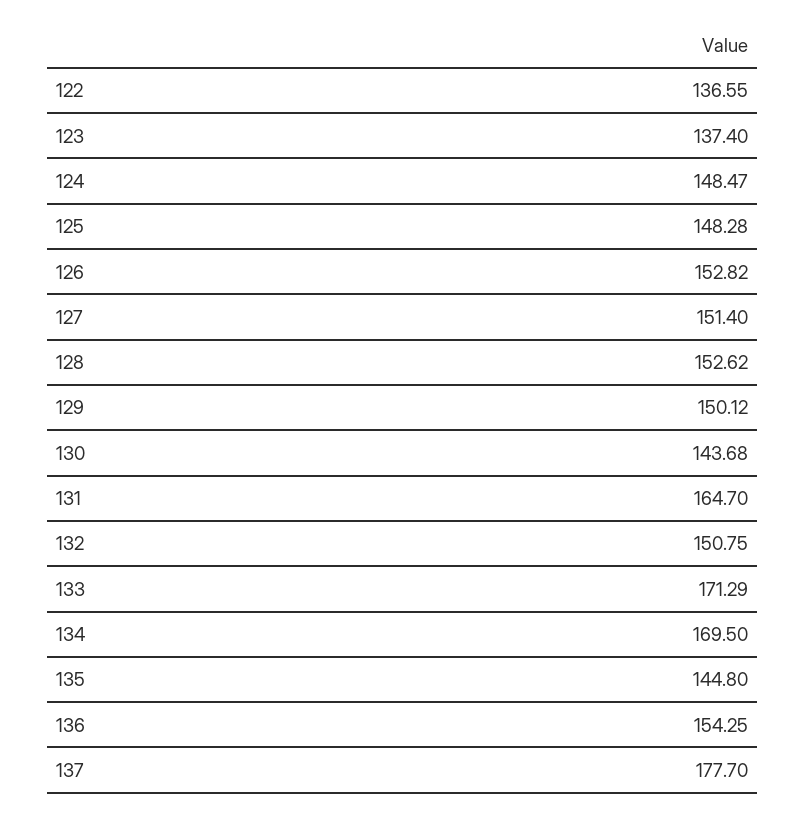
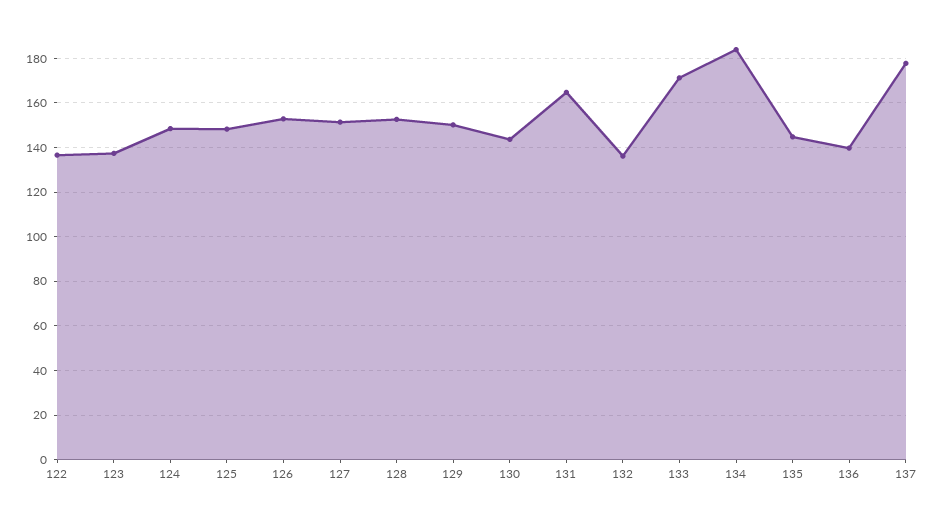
132: 150.75 -> 135
134: 169.5 -> 185
136: 154.25 -> 140

